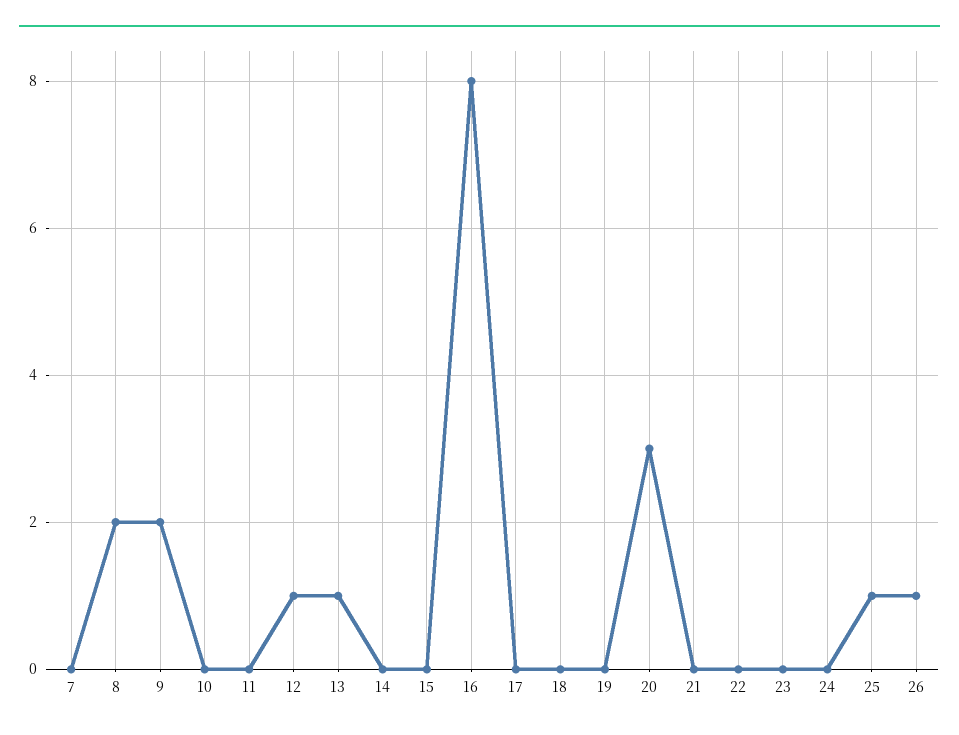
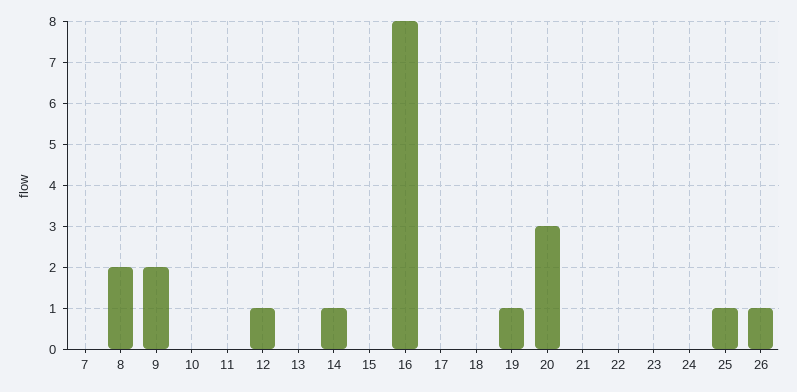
13: 1 -> 0
14: 0 -> 1
19: 0 -> 1

